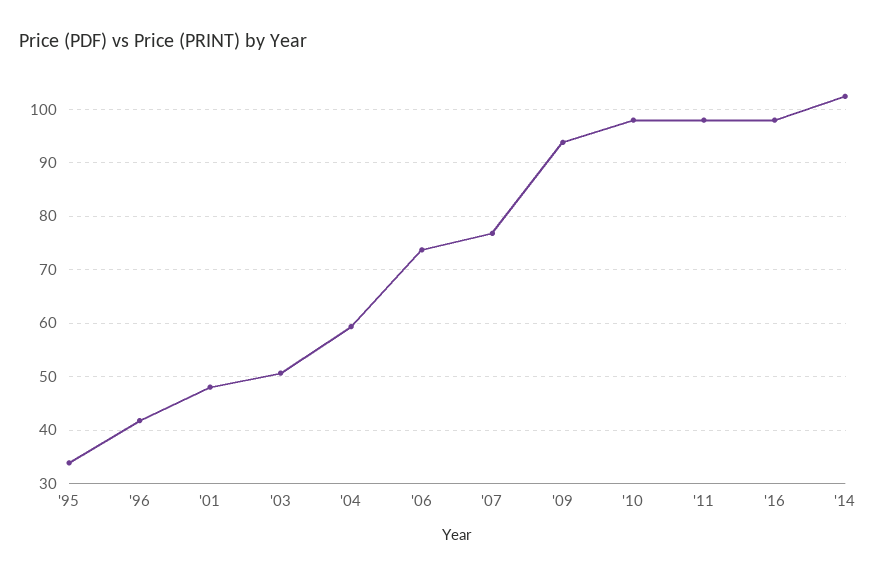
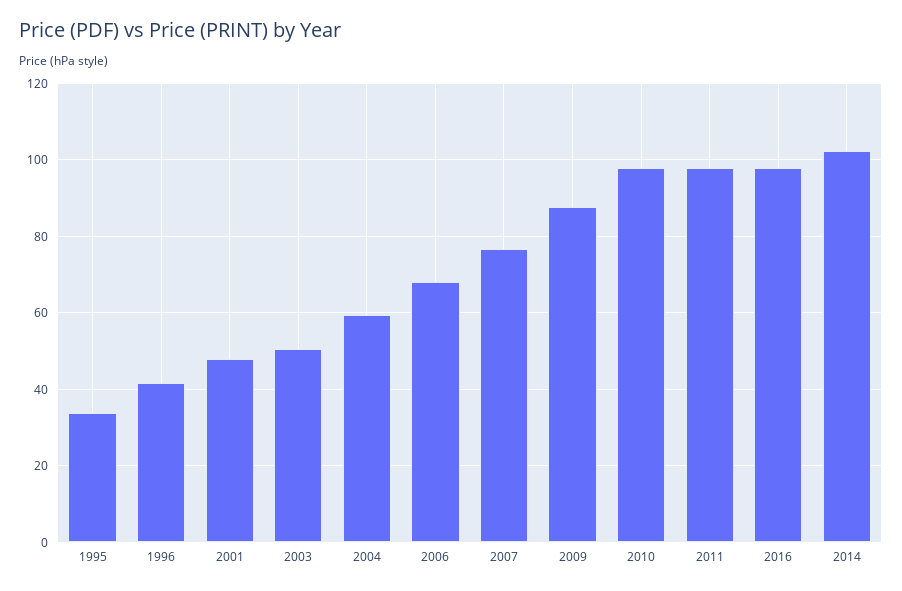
'06: 74 -> 68
'09: 94 -> 88

